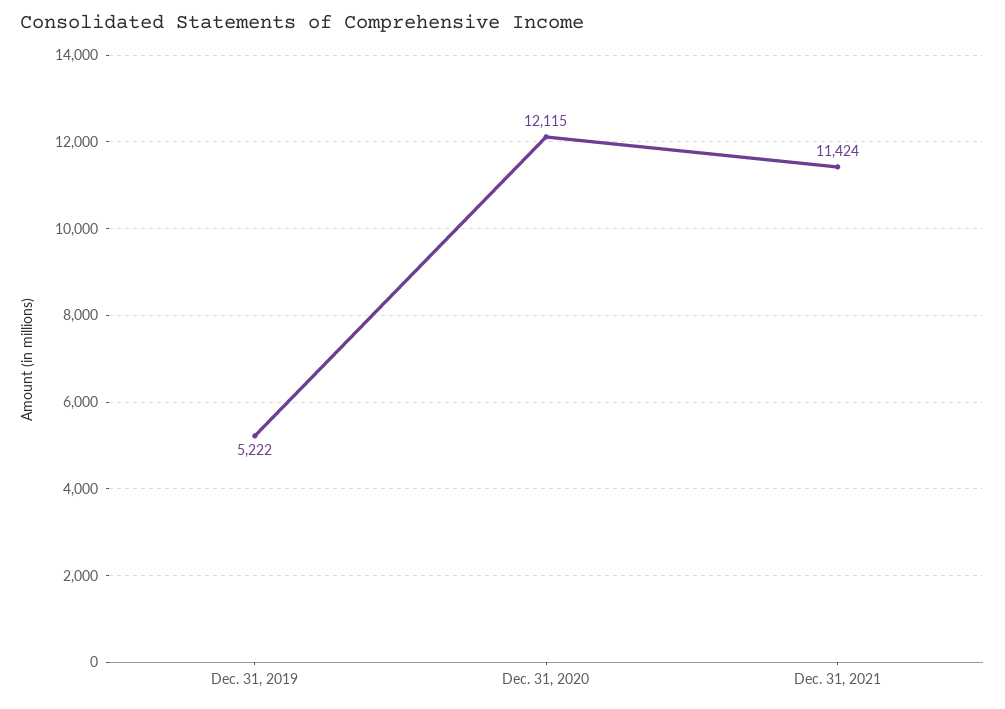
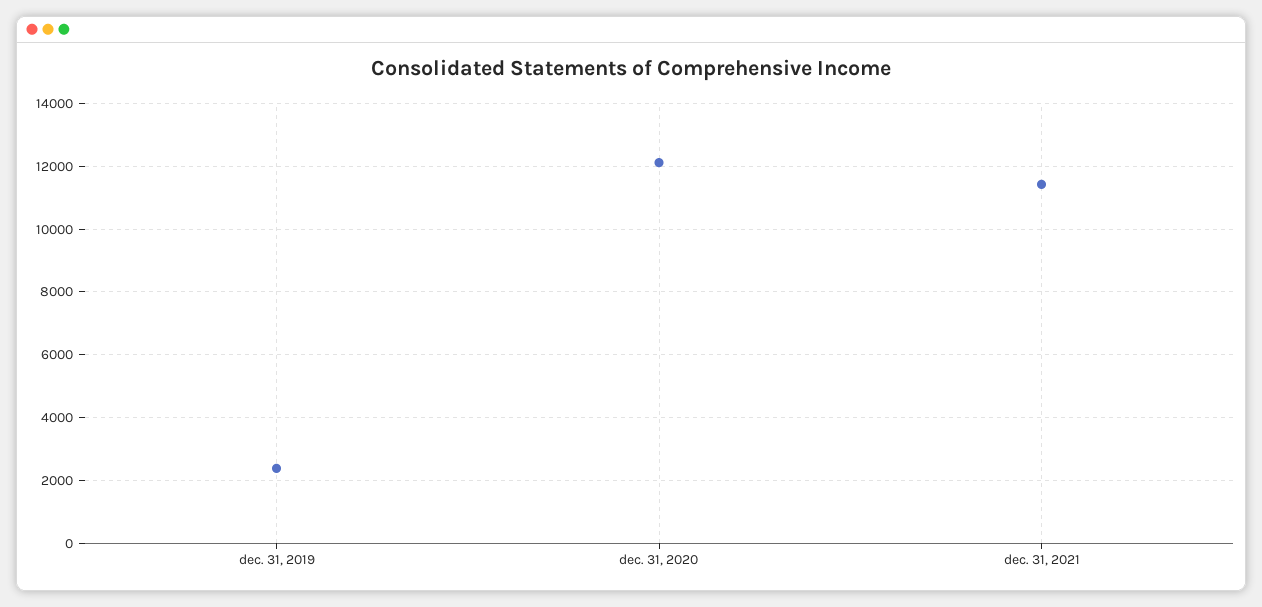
Dec. 31, 2019: 5222 -> 2400

